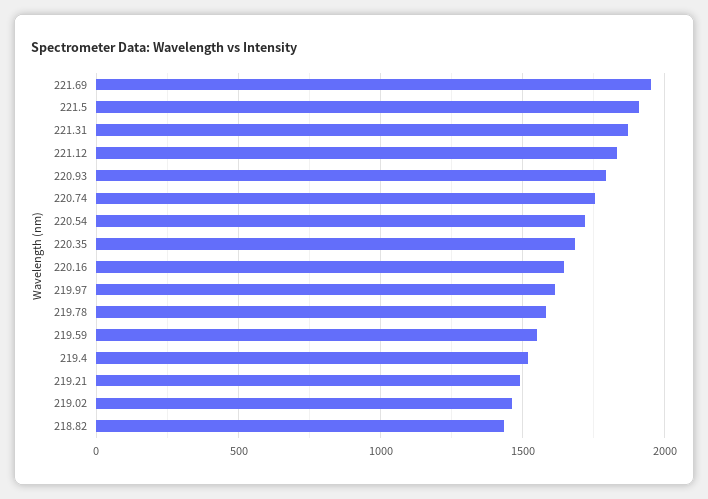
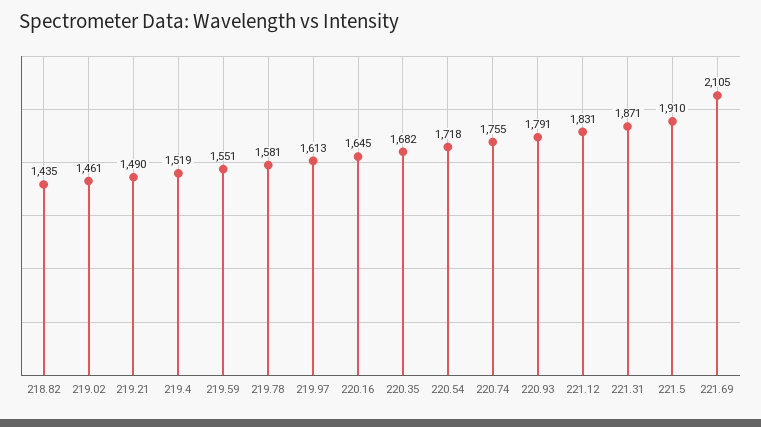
221.69: 1950 -> 2105

